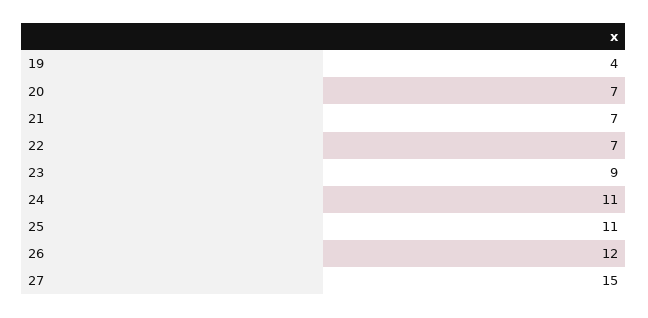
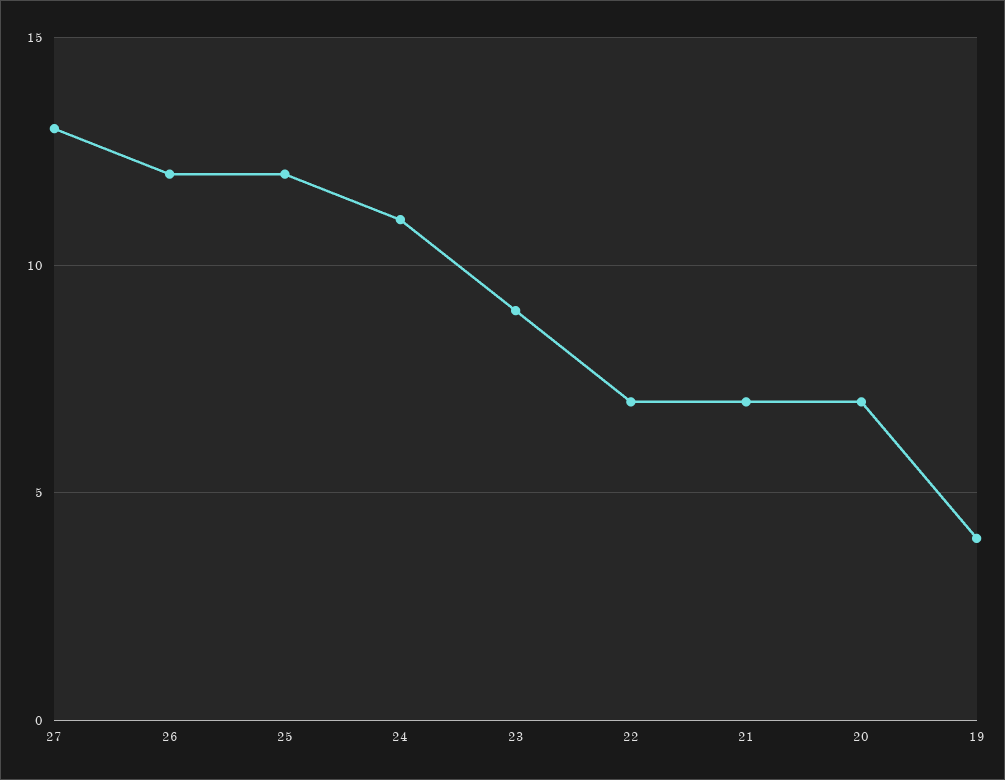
25: 11 -> 12
27: 15 -> 13

